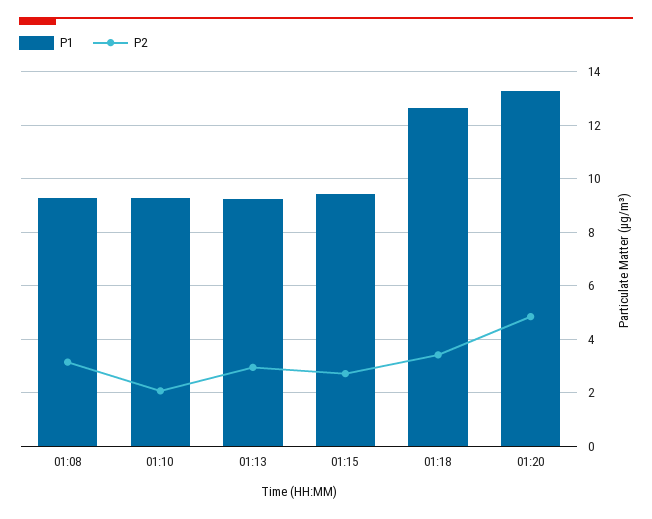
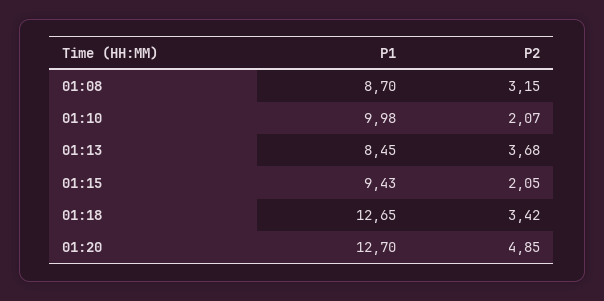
P1, 01:08: 9.25 -> 8.7
P1, 01:10: 9.25 -> 9.98
P1, 01:13: 9.25 -> 8.45
P2, 01:13: 3 -> 3.68
P2, 01:15: 2.75 -> 2.05
P1, 01:20: 13.25 -> 12.7

